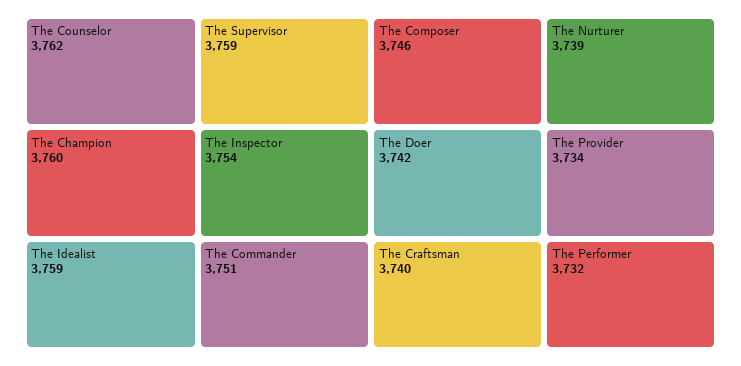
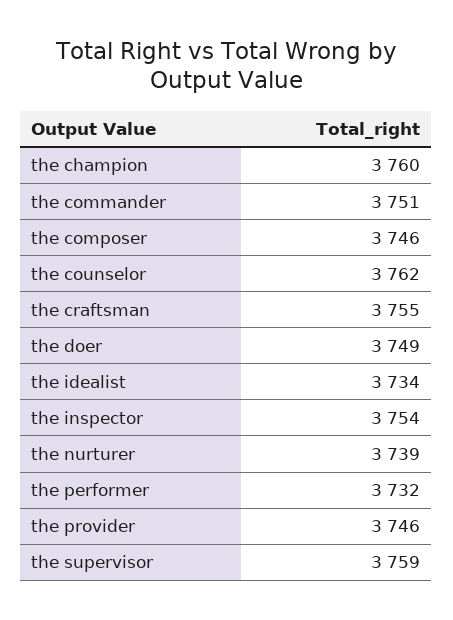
The Idealist: 3759 -> 3734
The Doer: 3742 -> 3749
The Craftsman: 3740 -> 3755
The Provider: 3734 -> 3746

